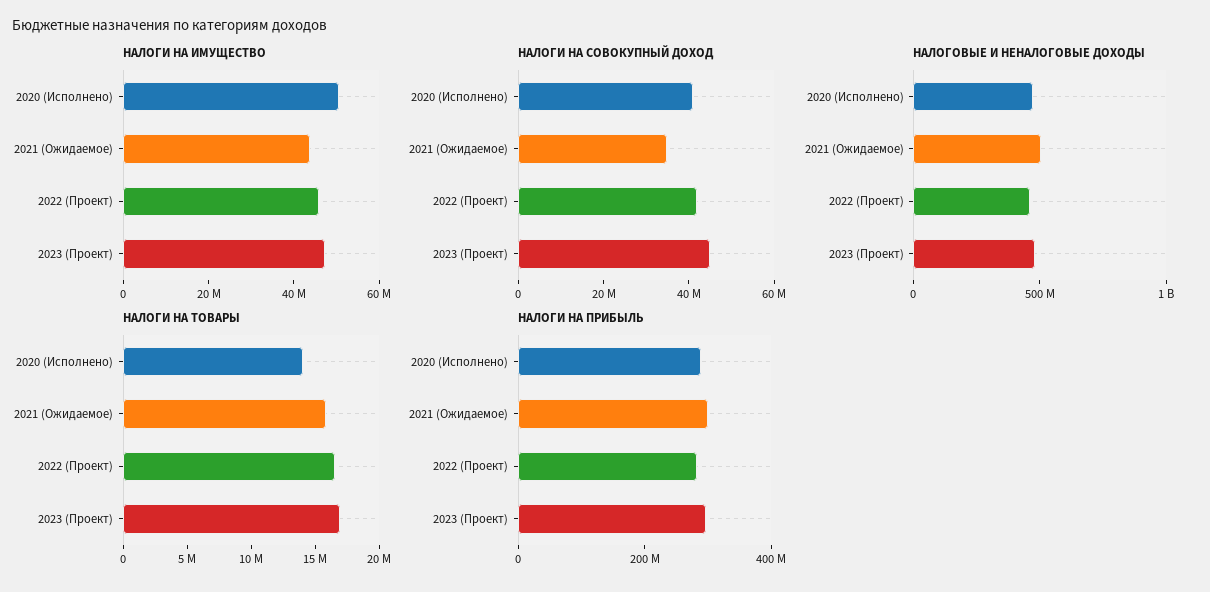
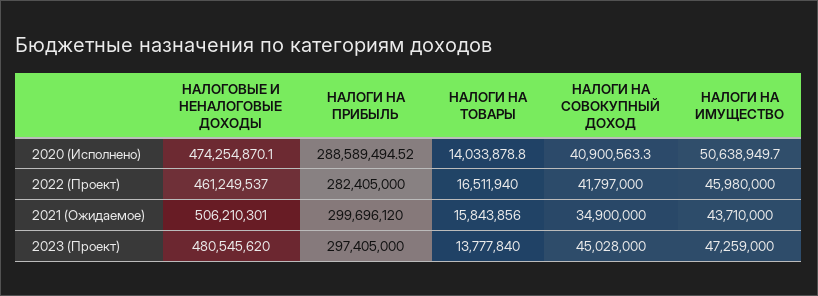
НАЛОГИ НА ТОВАРЫ, 2023 (Проект): 17000000 -> 13777840

